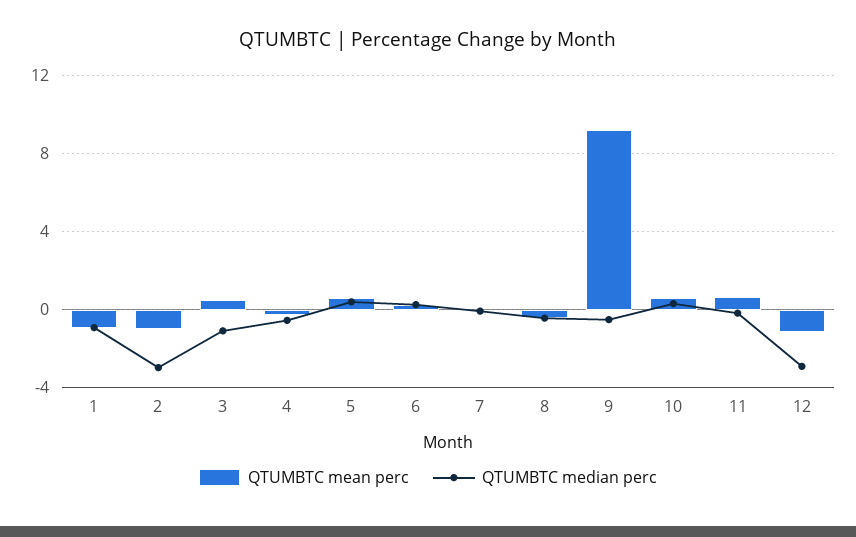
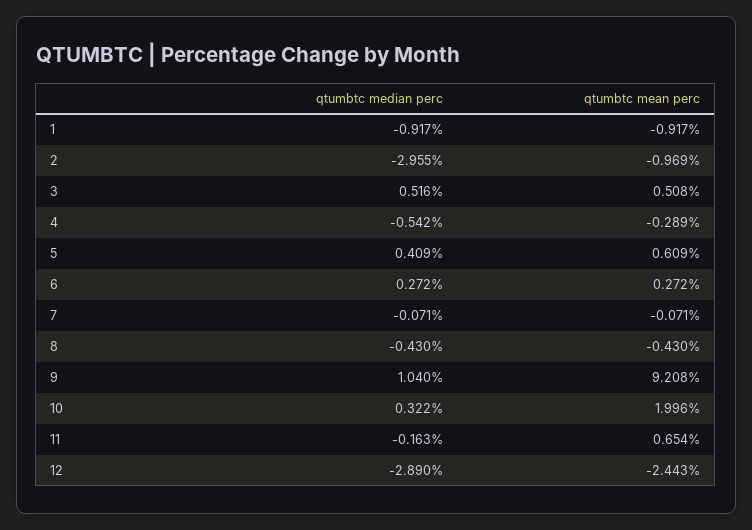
QTUMBTC median perc, 3: -1 -> 0.516
QTUMBTC median perc, 9: -0.5 -> 1.04
QTUMBTC mean perc, 10: 0.5 -> 1.996
QTUMBTC mean perc, 12: -1 -> -2.443

